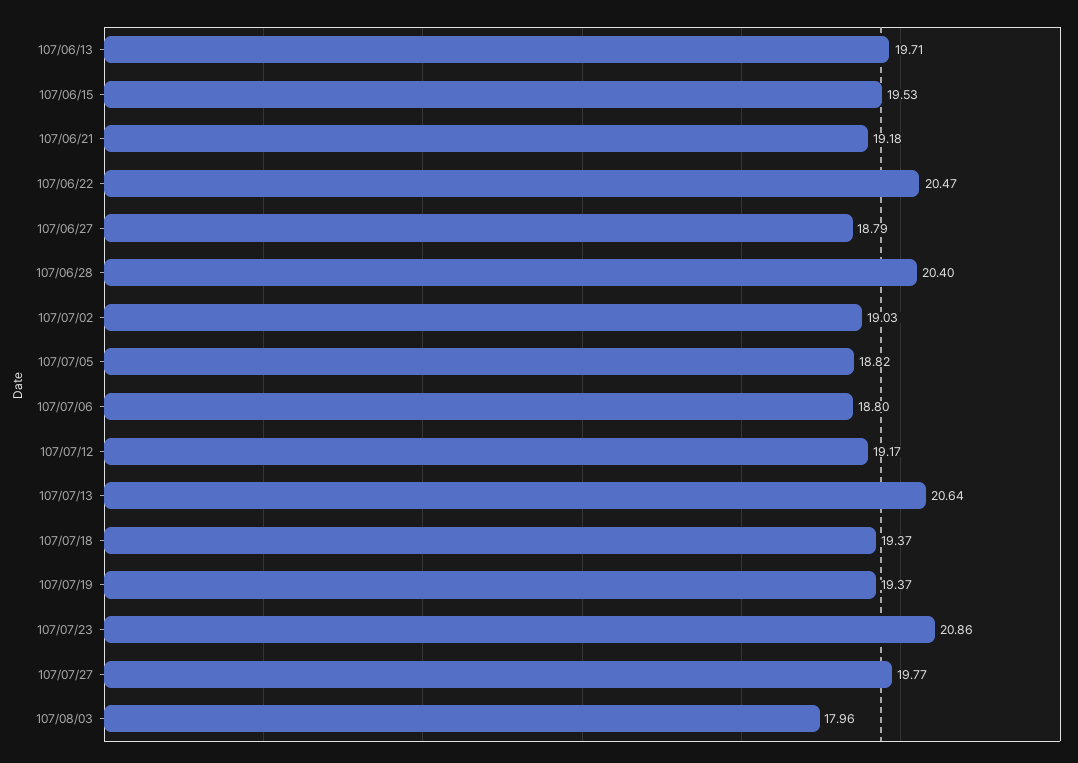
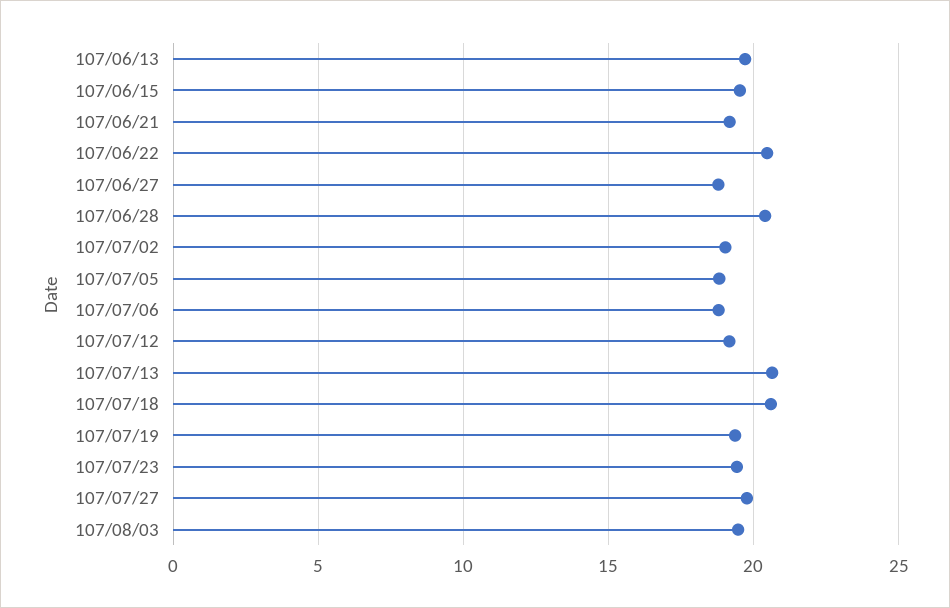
107/07/18: 19.37 -> 20.5
107/07/23: 20.86 -> 19.5
107/08/03: 17.96 -> 19.5

